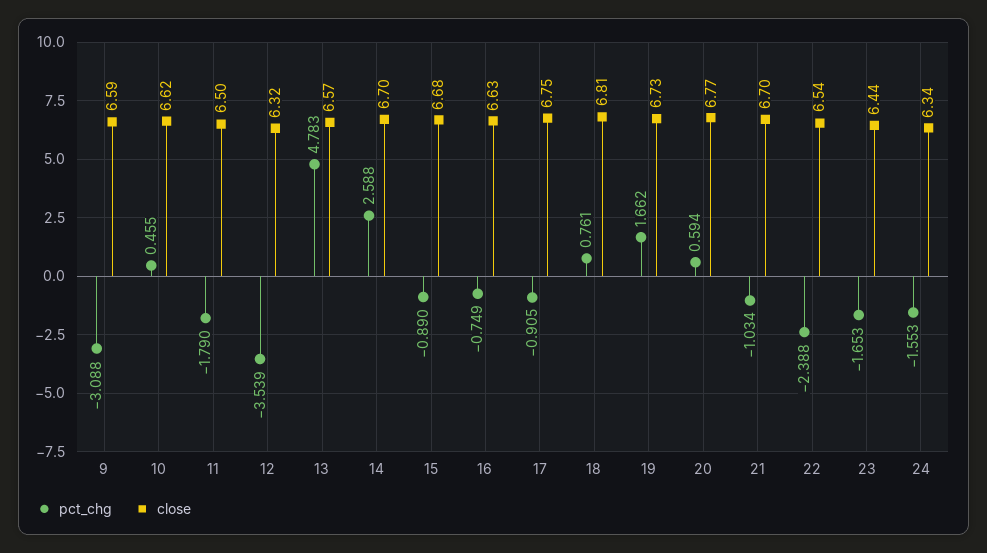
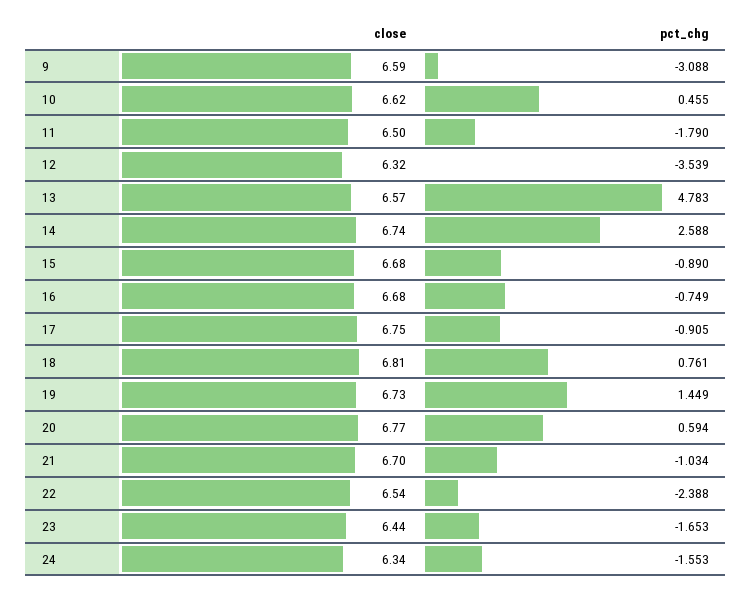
close, 14: 6.7 -> 6.74
close, 16: 6.63 -> 6.68
pct_chg, 19: 1.662 -> 1.449

